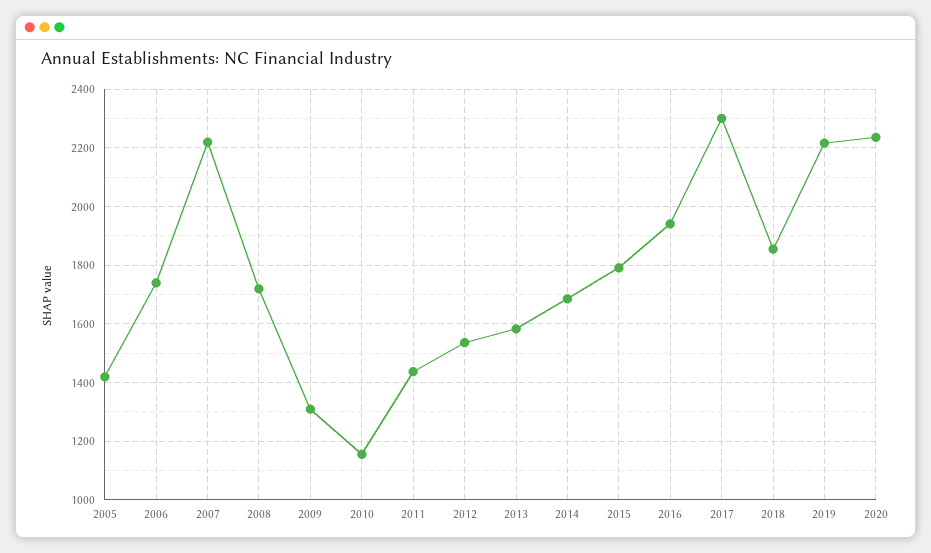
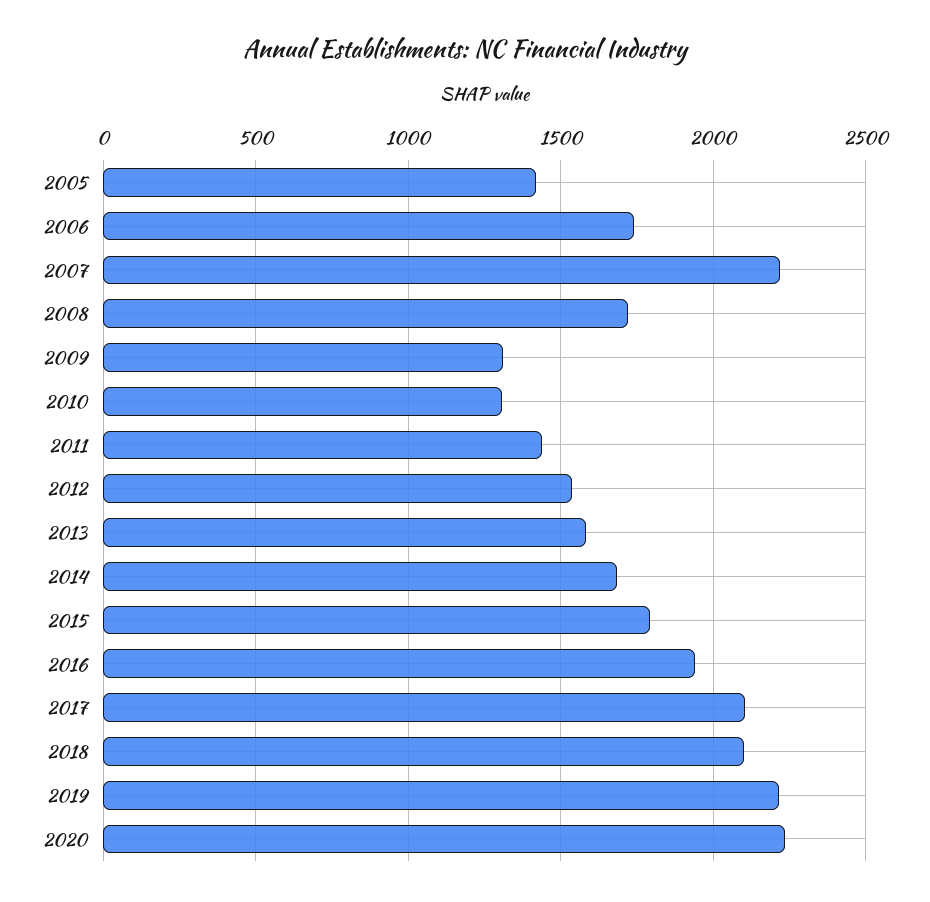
2010: 1150 -> 1300
2017: 2300 -> 2100
2018: 1850 -> 2100

